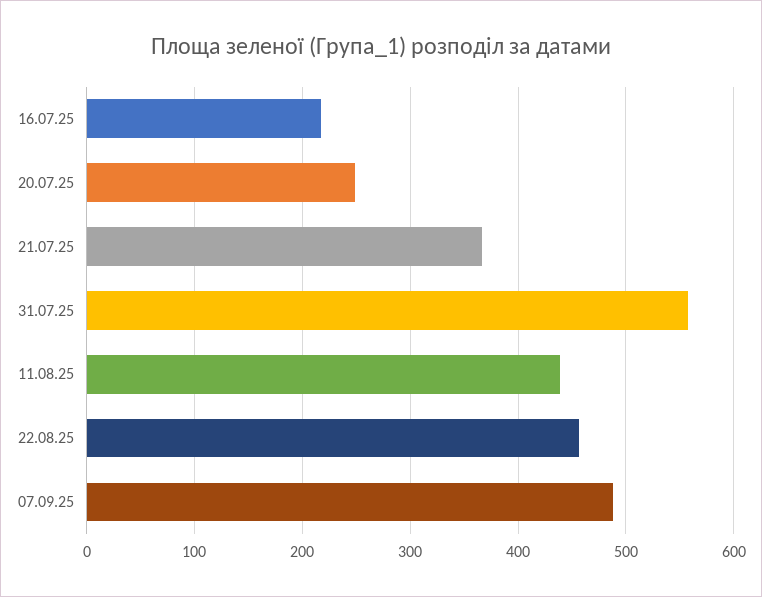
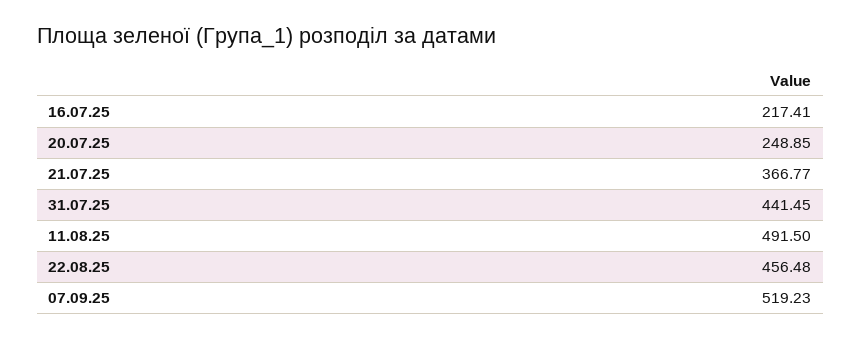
31.07.25: 560 -> 441.45
11.08.25: 440 -> 491.5
07.09.25: 490 -> 519.23

